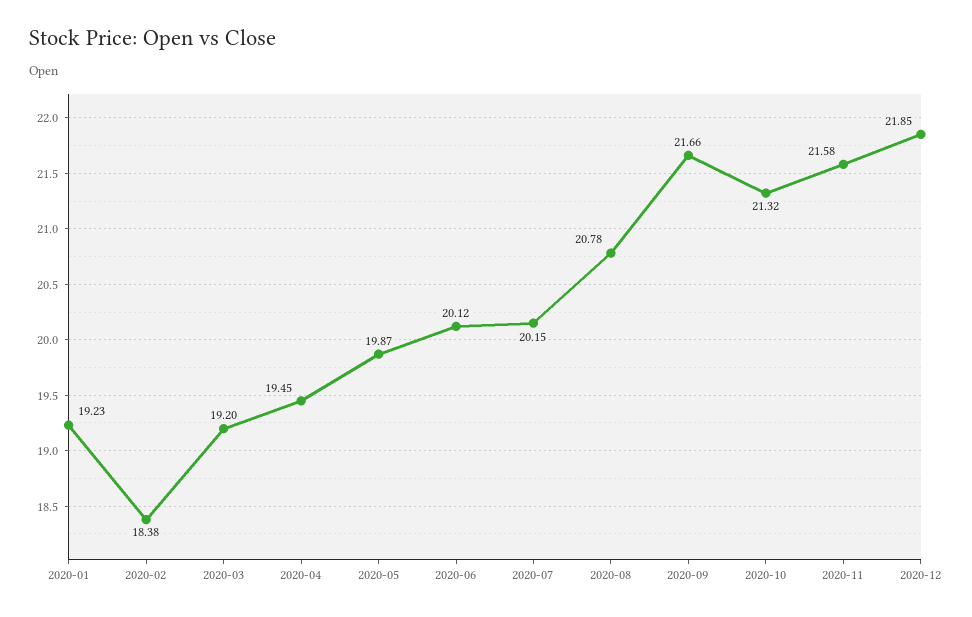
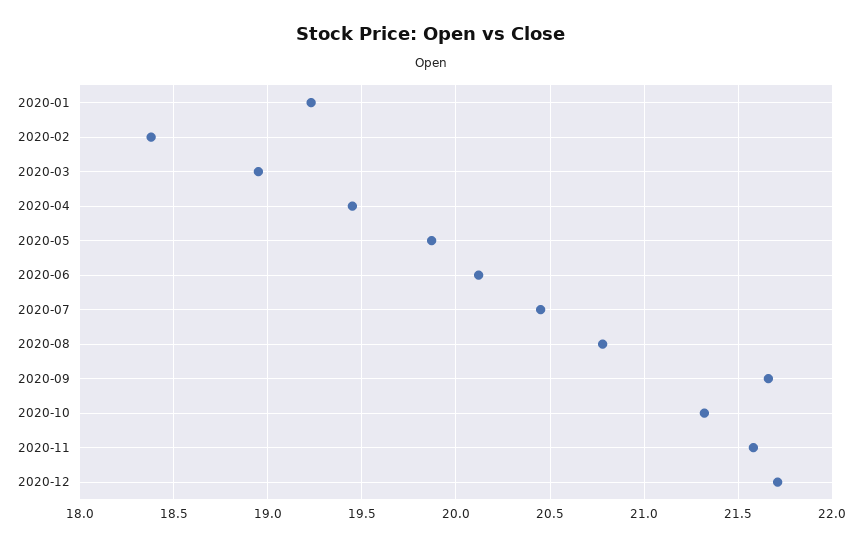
2020-03: 19.2 -> 18.95
2020-07: 20.15 -> 20.45
2020-12: 21.85 -> 21.7

